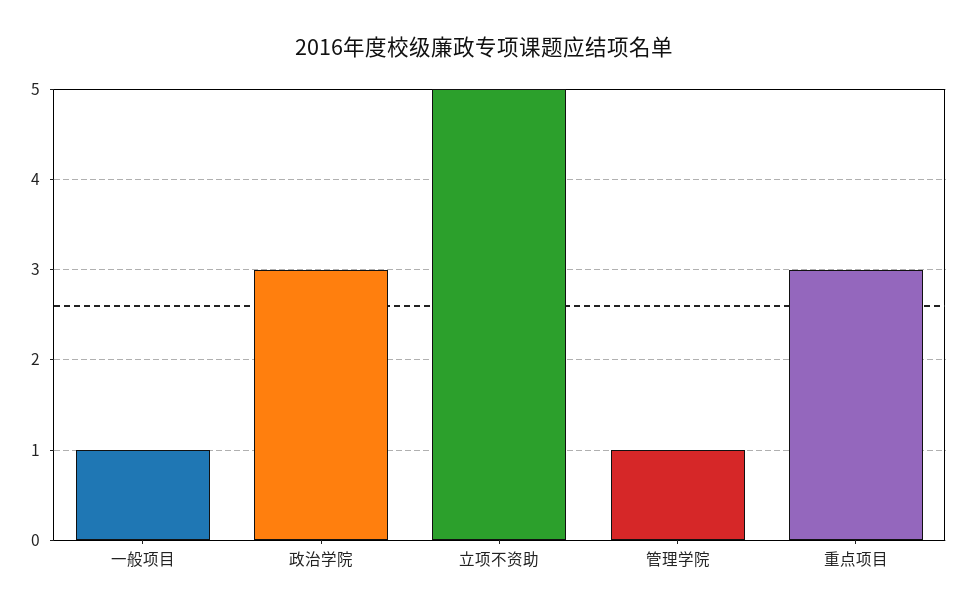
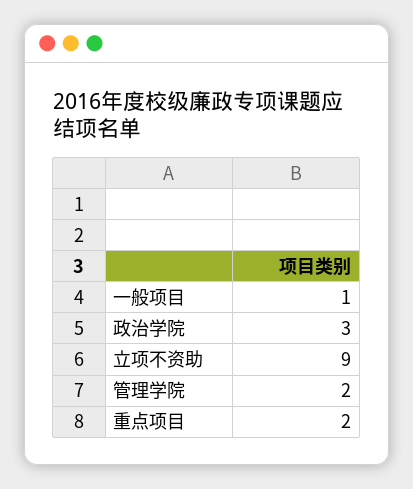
立项不资助: 5 -> 9
管理学院: 1 -> 2
重点项目: 3 -> 2

